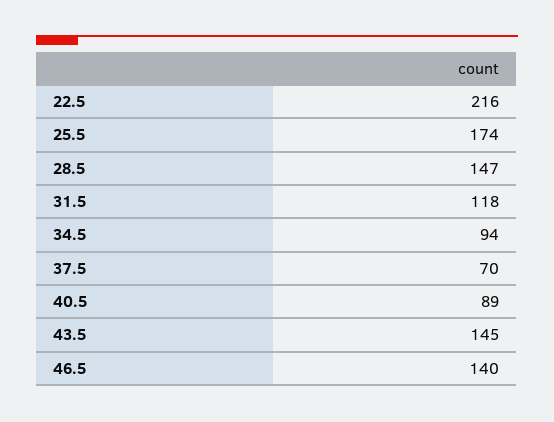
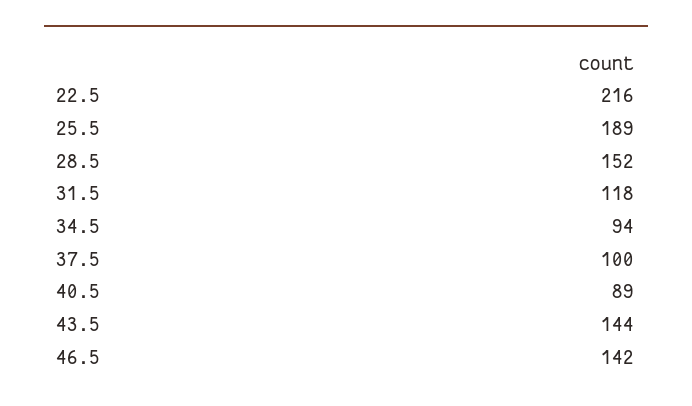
25.5: 174 -> 189
28.5: 147 -> 152
37.5: 70 -> 100
43.5: 145 -> 144
46.5: 140 -> 142

